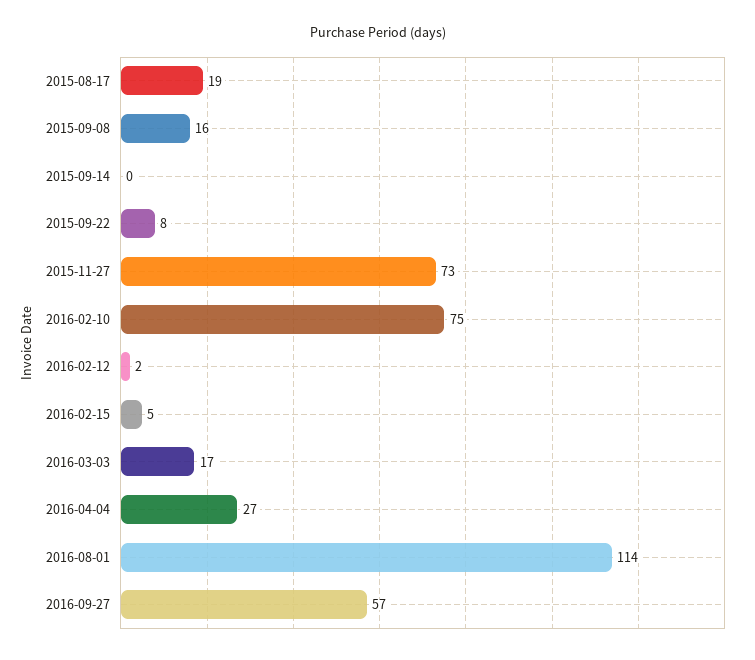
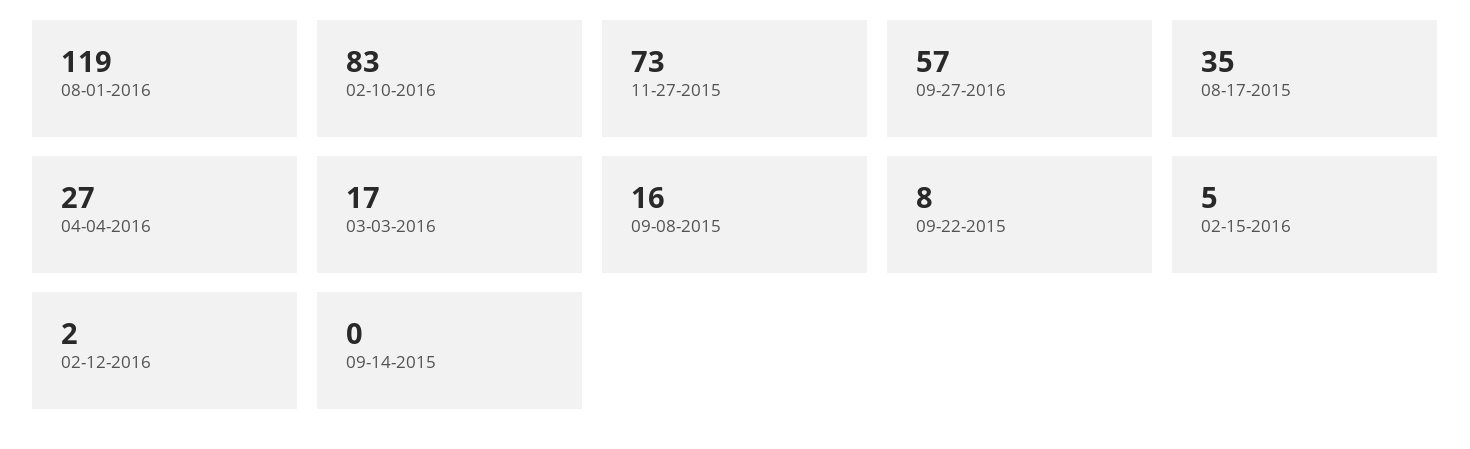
2015-08-17: 19 -> 35
2016-02-10: 75 -> 83
2016-08-01: 114 -> 119

